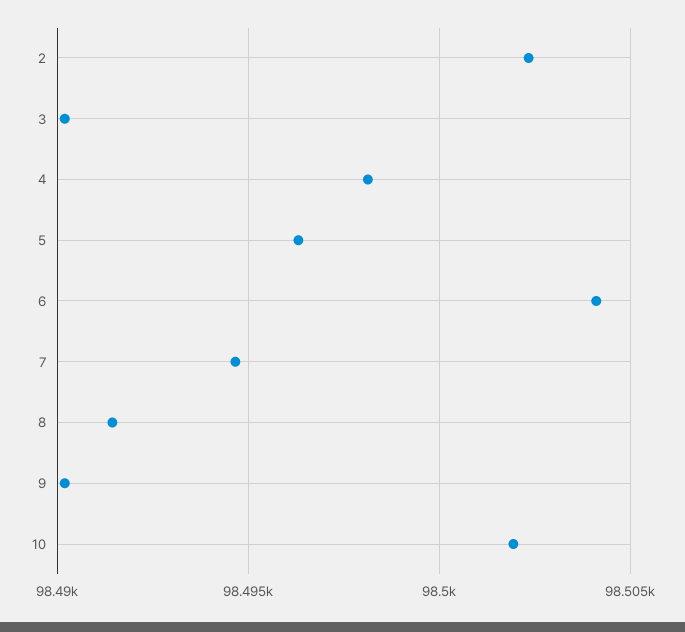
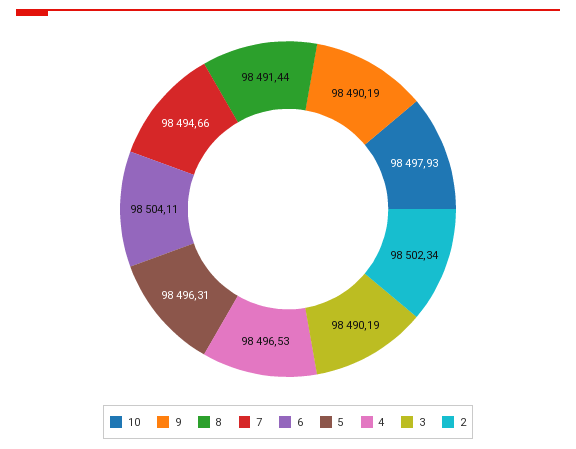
4: 98498 -> 98496.53
10: 98502 -> 98497.93

